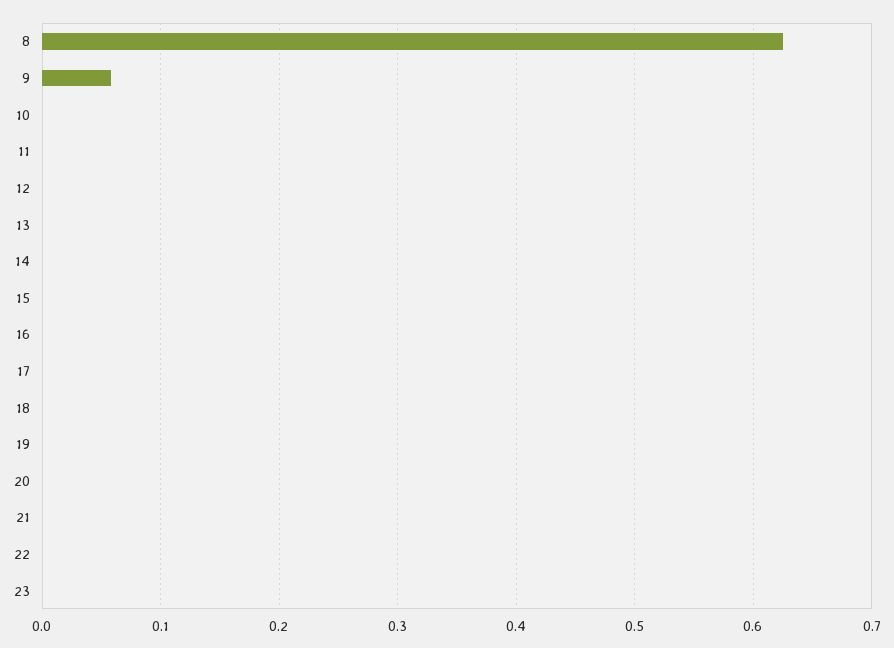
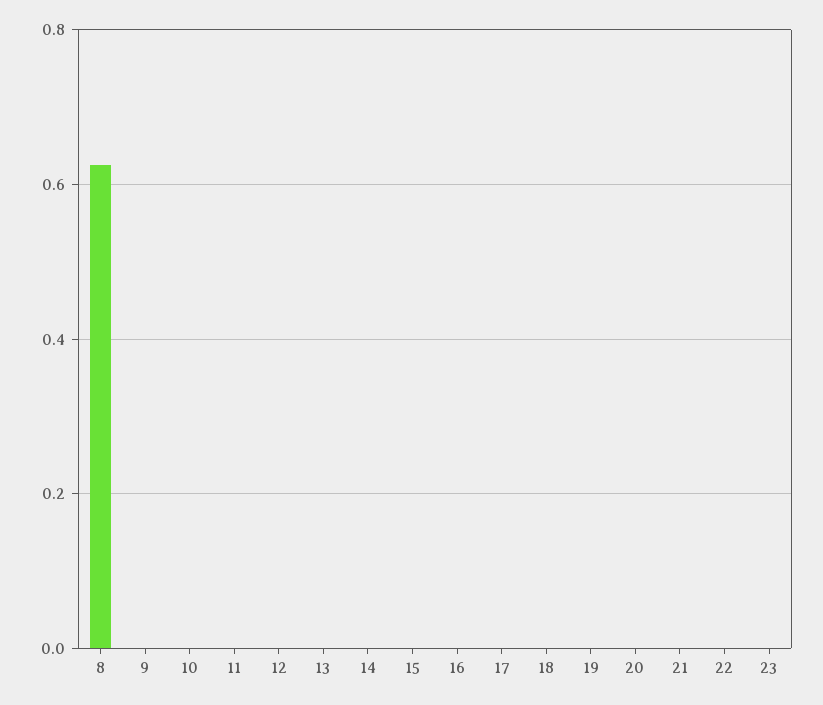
9: 0.06 -> 0

